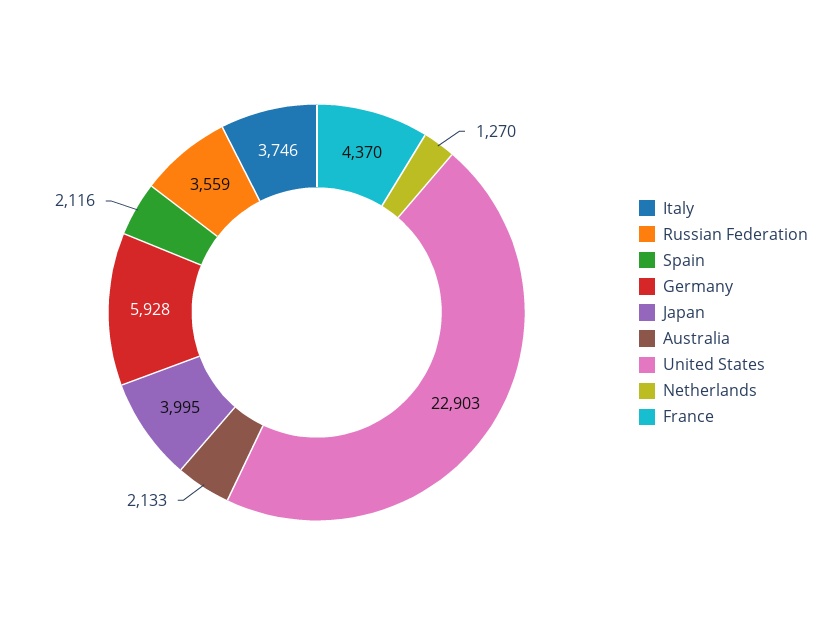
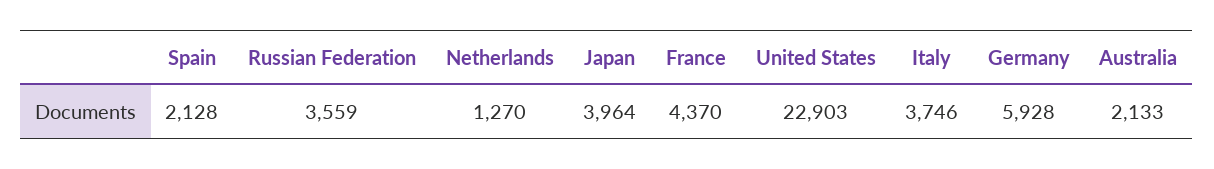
Spain: 2116 -> 2128
Japan: 3995 -> 3964

